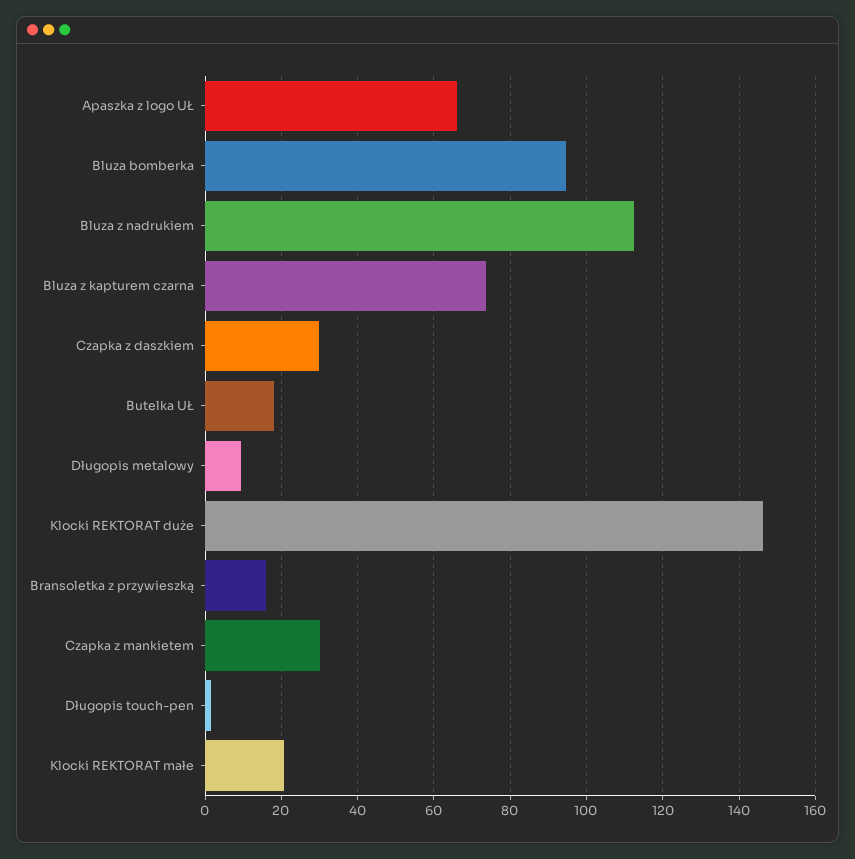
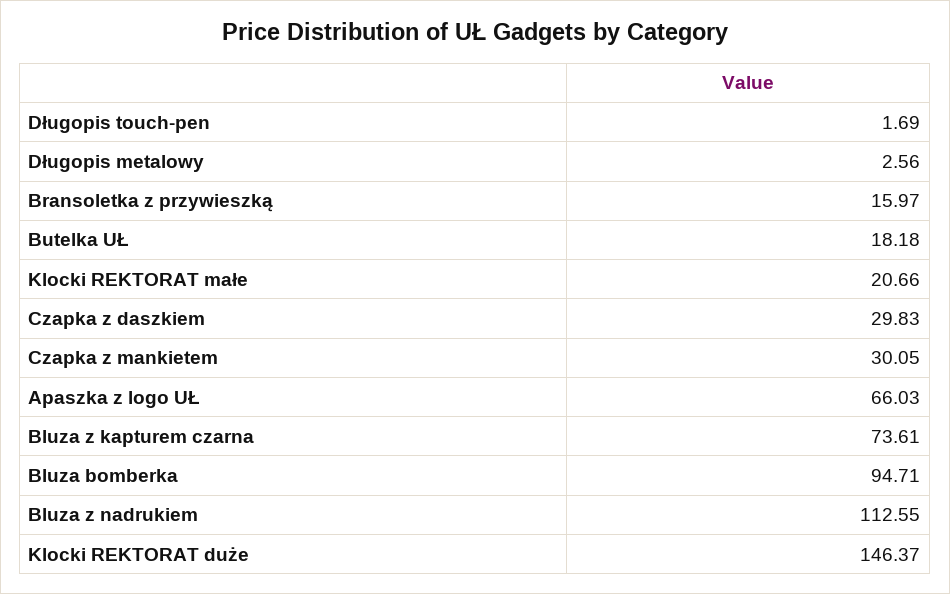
Długopis metalowy: 10 -> 2.56

